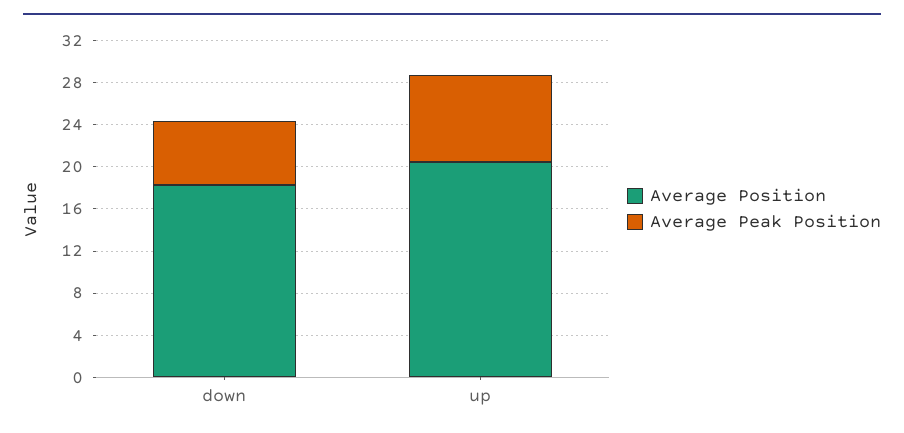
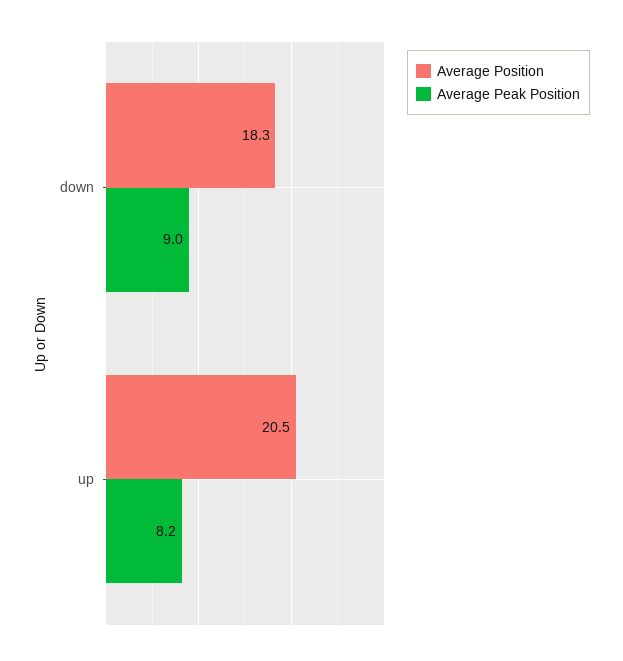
Average Peak Position, down: 6 -> 9

